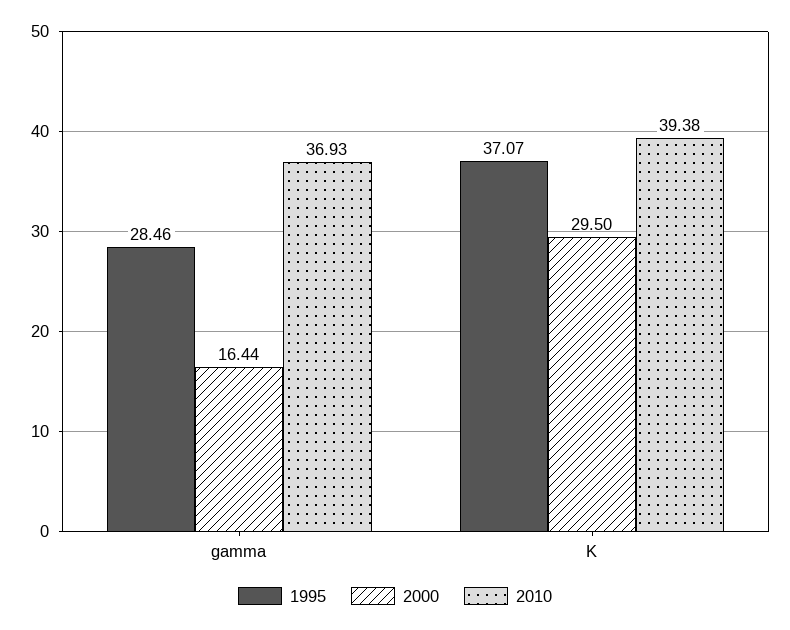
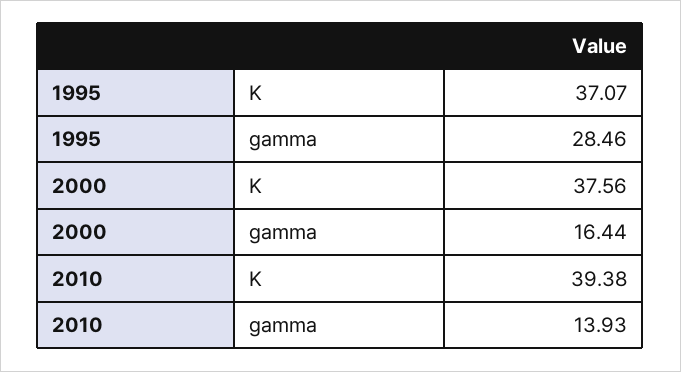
2010, gamma: 36.93 -> 13.93
2000, K: 29.5 -> 37.56

